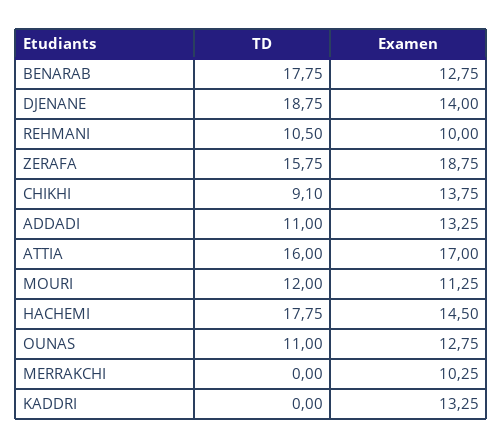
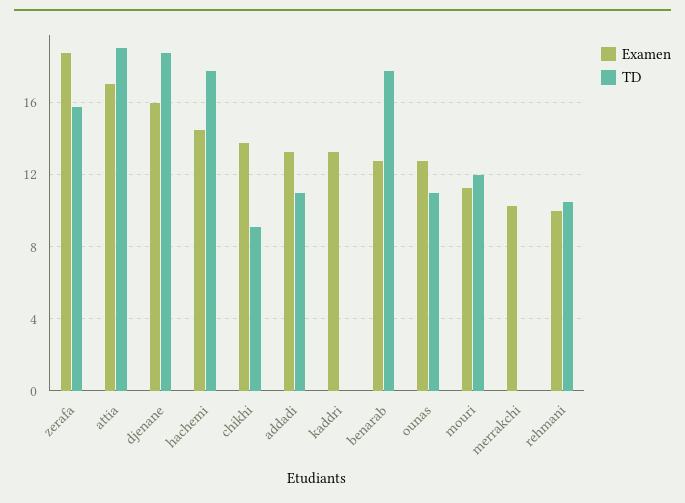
Examen, DJENANE: 14 -> 16
TD, ATTIA: 16 -> 19

